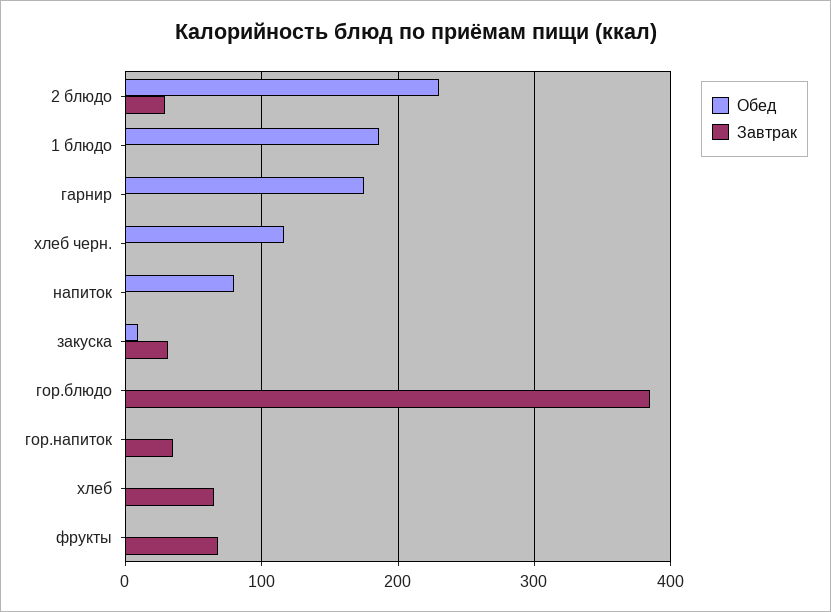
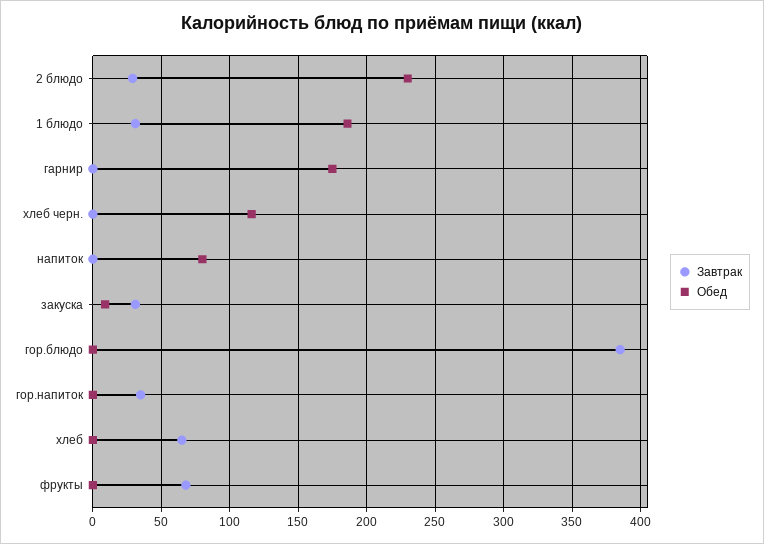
Завтрак, 1 блюдо: 0 -> 30

